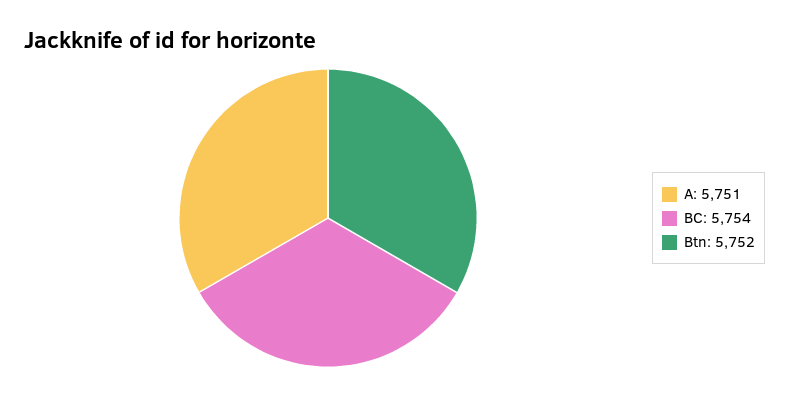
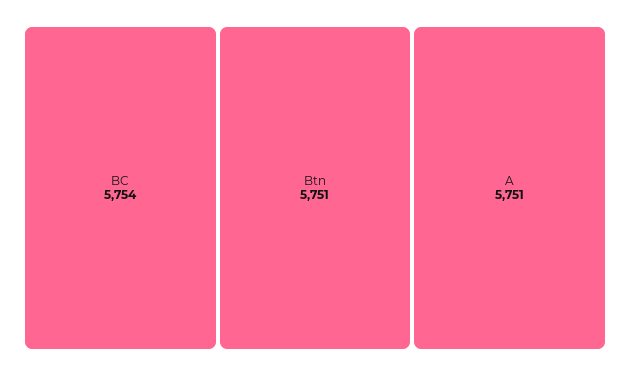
Btn: 5752 -> 5751

